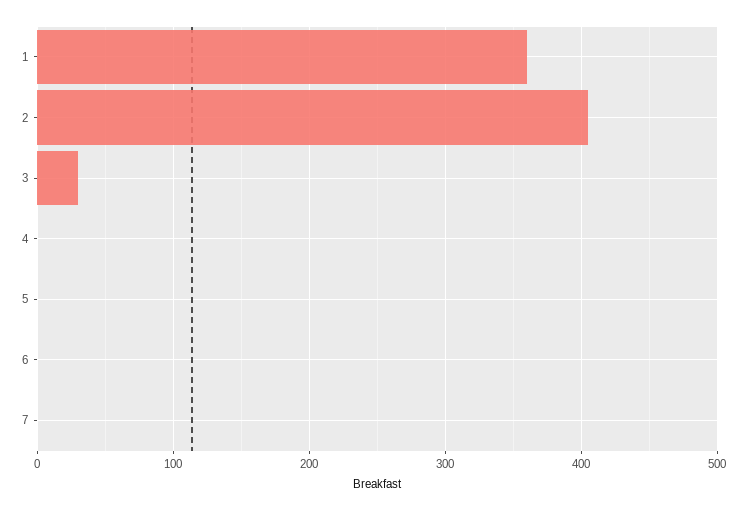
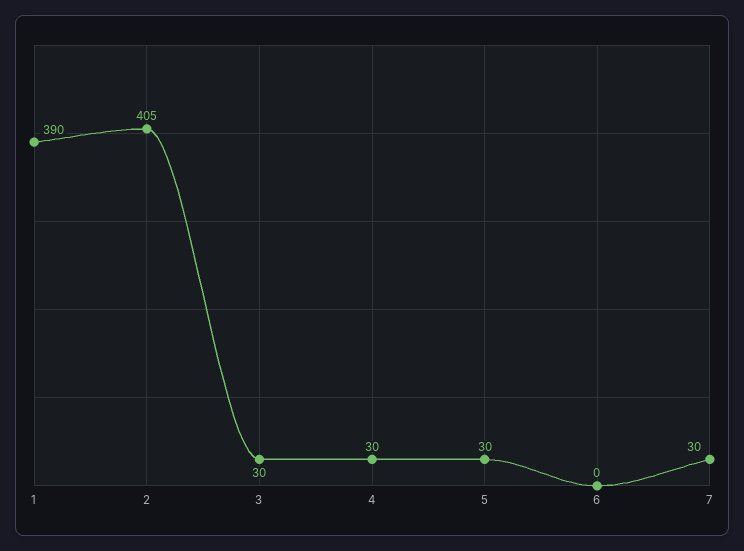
1: 360 -> 390
4: 0 -> 30
5: 0 -> 30
7: 0 -> 30

